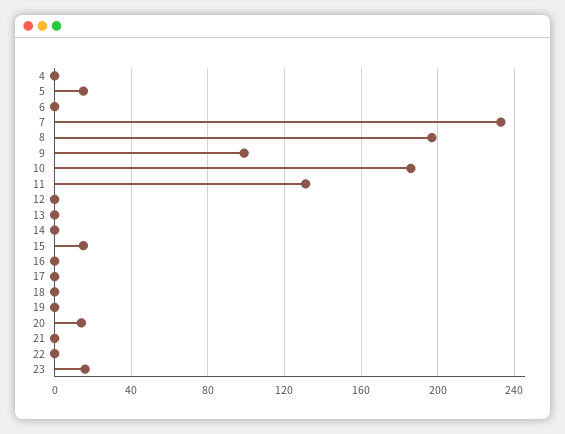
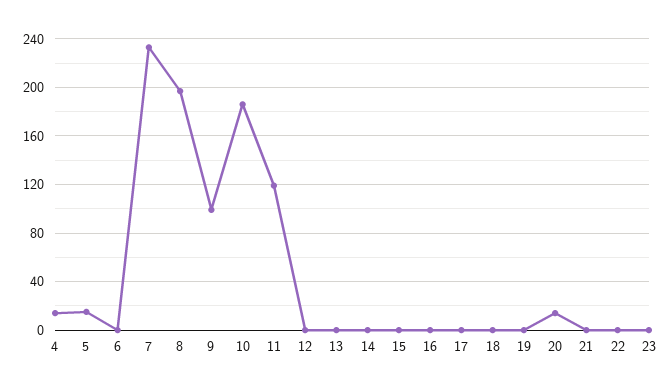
4: 0 -> 15
11: 130 -> 120
15: 15 -> 0
23: 15 -> 0

